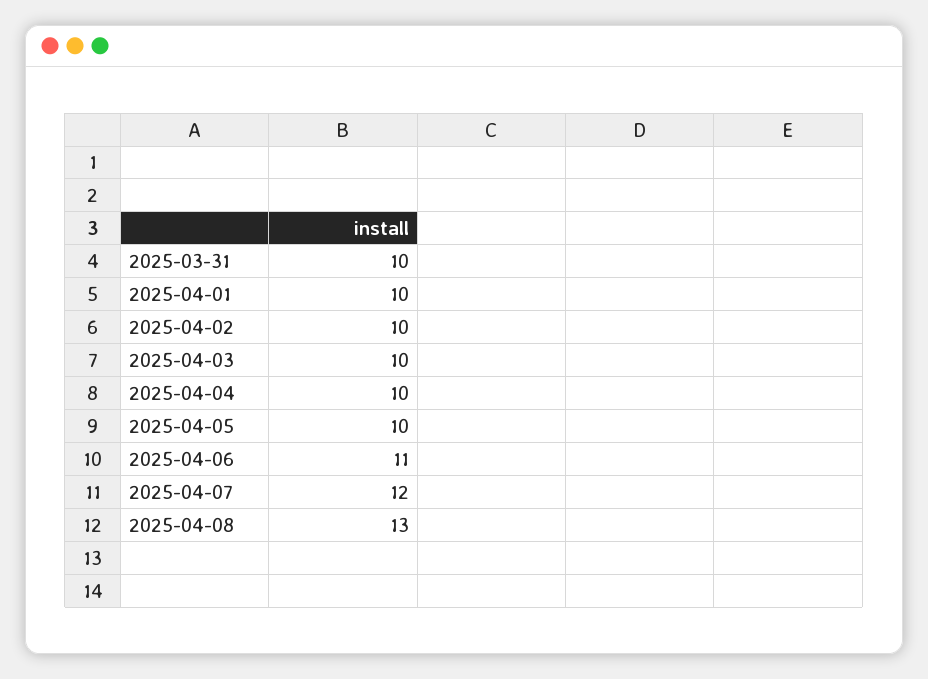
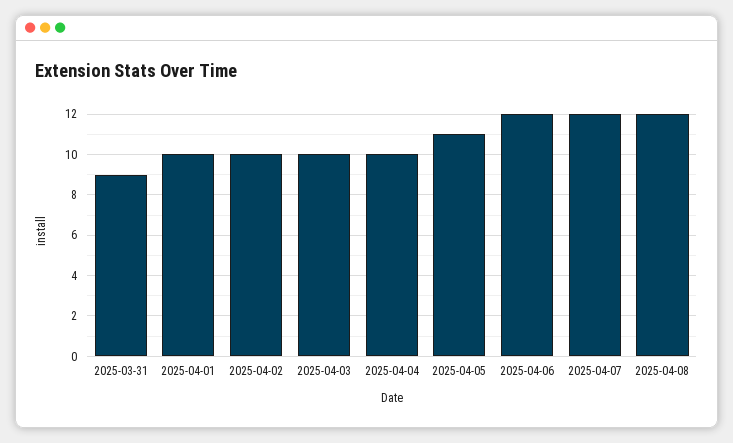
2025-03-31: 10 -> 9
2025-04-05: 10 -> 11
2025-04-06: 11 -> 12
2025-04-08: 13 -> 12

